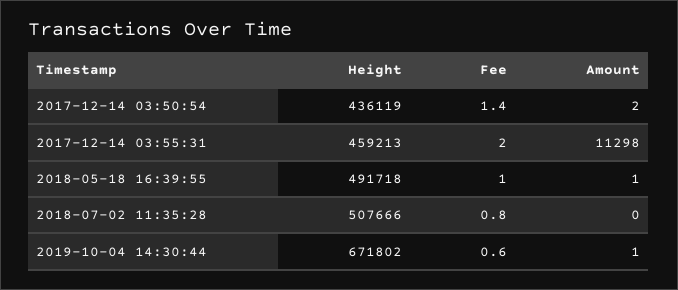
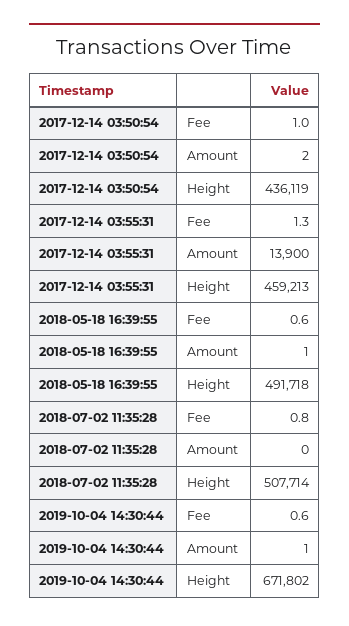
Fee, 2017-12-14 03:50:54: 1.4 -> 1
Fee, 2017-12-14 03:55:31: 2 -> 1.3
Amount, 2017-12-14 03:55:31: 11298 -> 13900
Fee, 2018-05-18 16:39:55: 1 -> 0.6
Height, 2018-07-02 11:35:28: 507666 -> 507714

